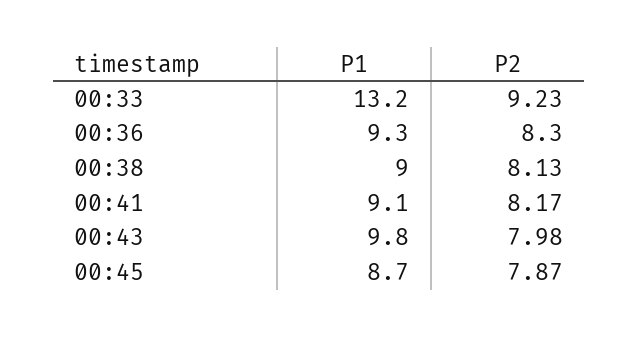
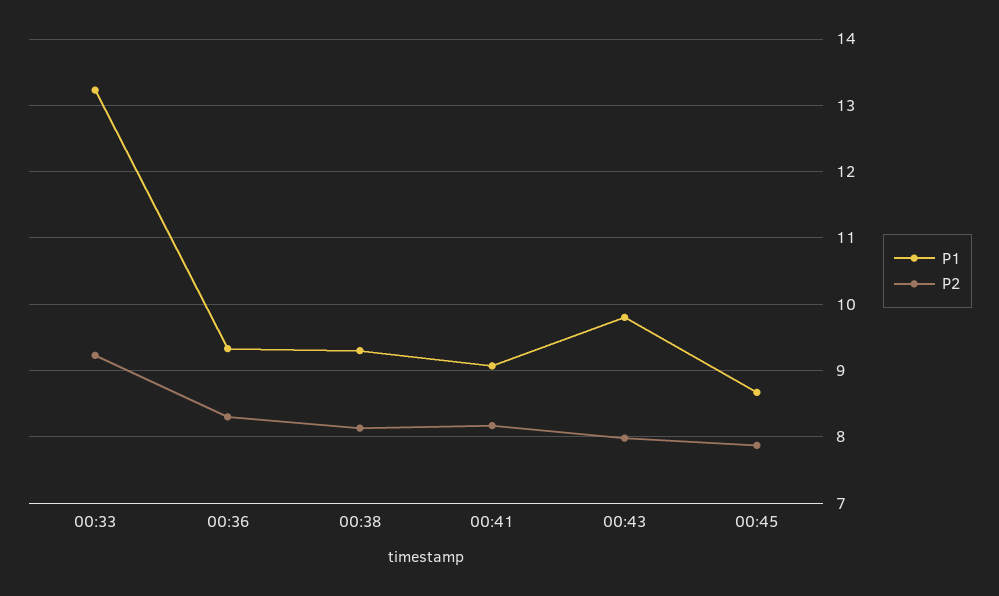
P1, 00:38: 9 -> 9.3

